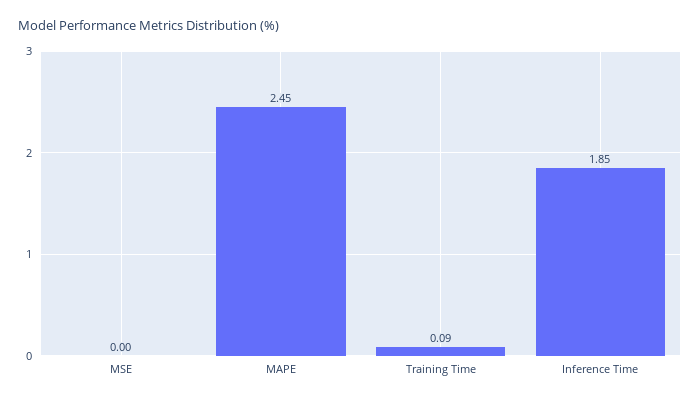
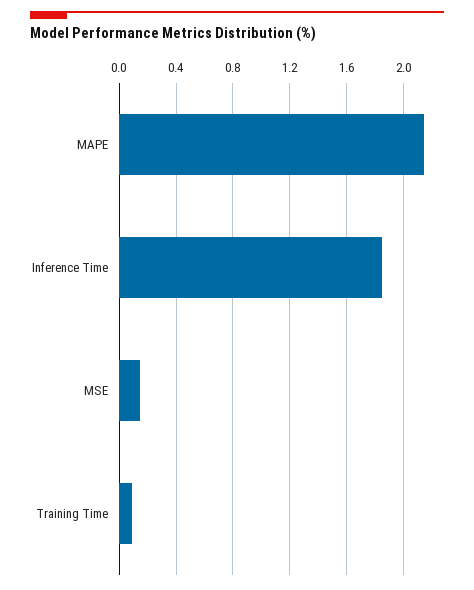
MSE: 0 -> 0.15
MAPE: 2.45 -> 2.15

